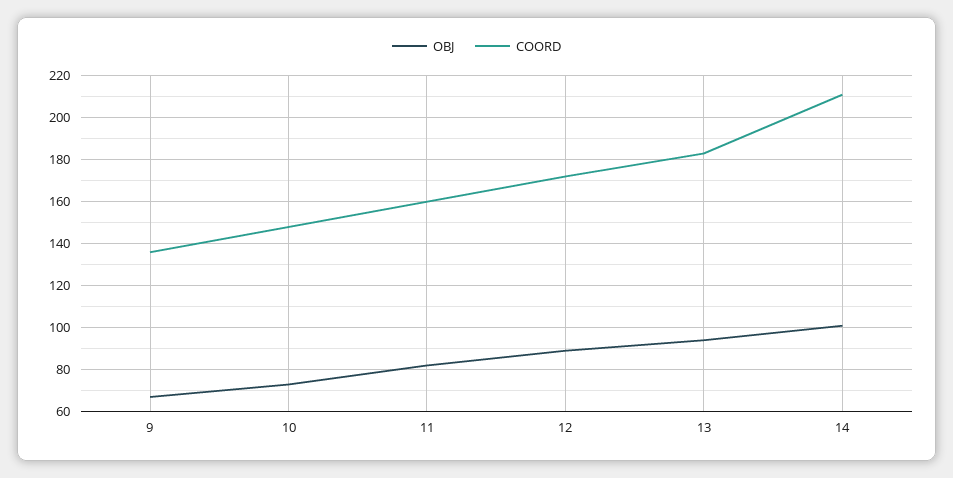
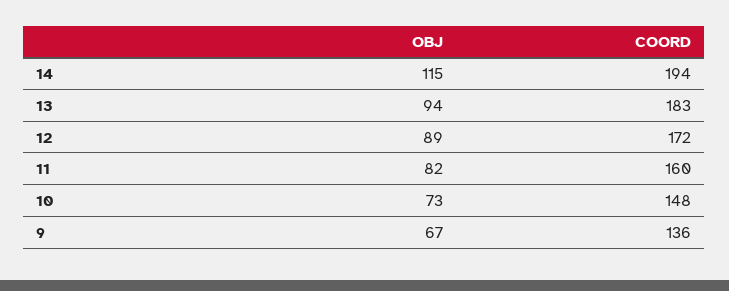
OBJ, 14: 100 -> 115
COORD, 14: 210 -> 194

